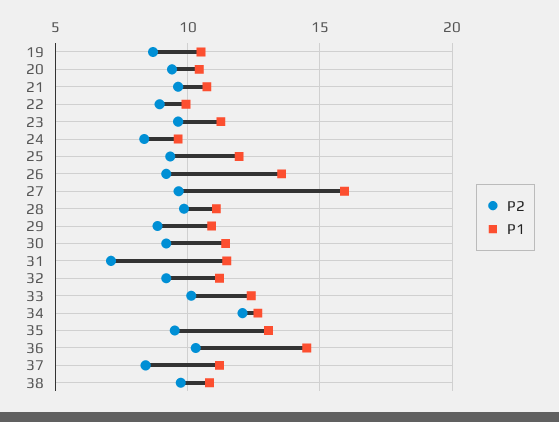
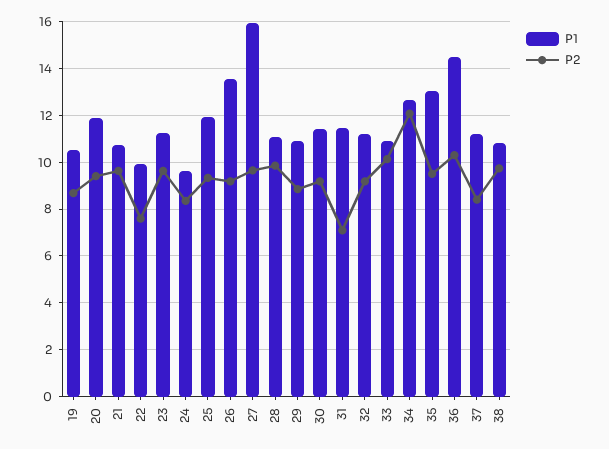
P1, 20: 10.5 -> 12
P2, 22: 9 -> 7.5
P1, 33: 12.5 -> 11

